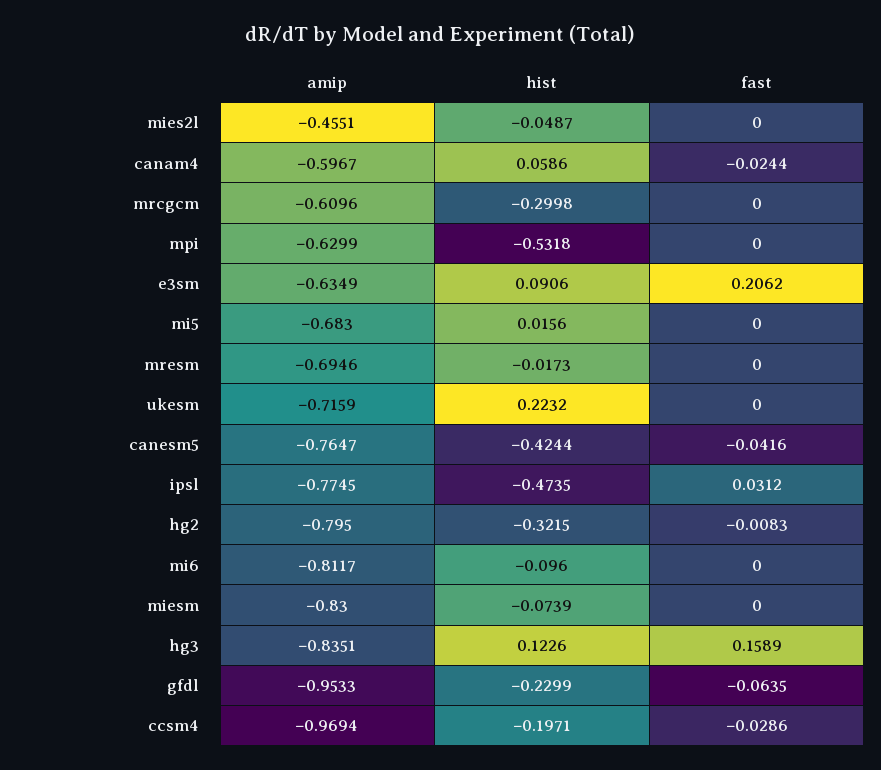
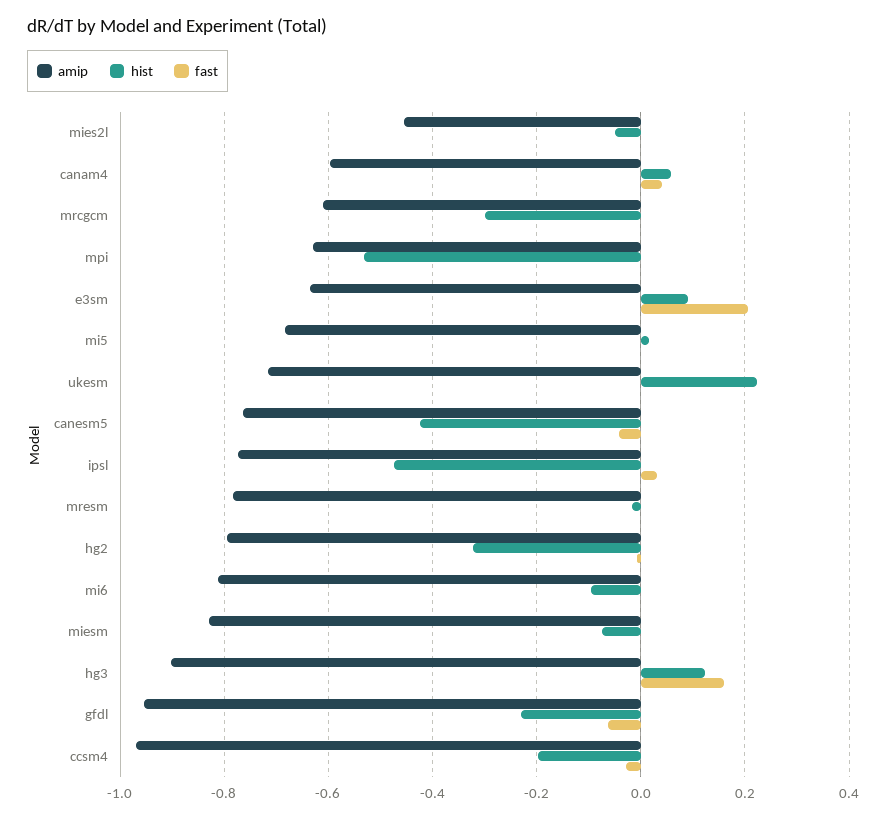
fast, canam4: -0.0244 -> 0.04
amip, mresm: -0.6946 -> -0.78
amip, hg3: -0.8351 -> -0.9

